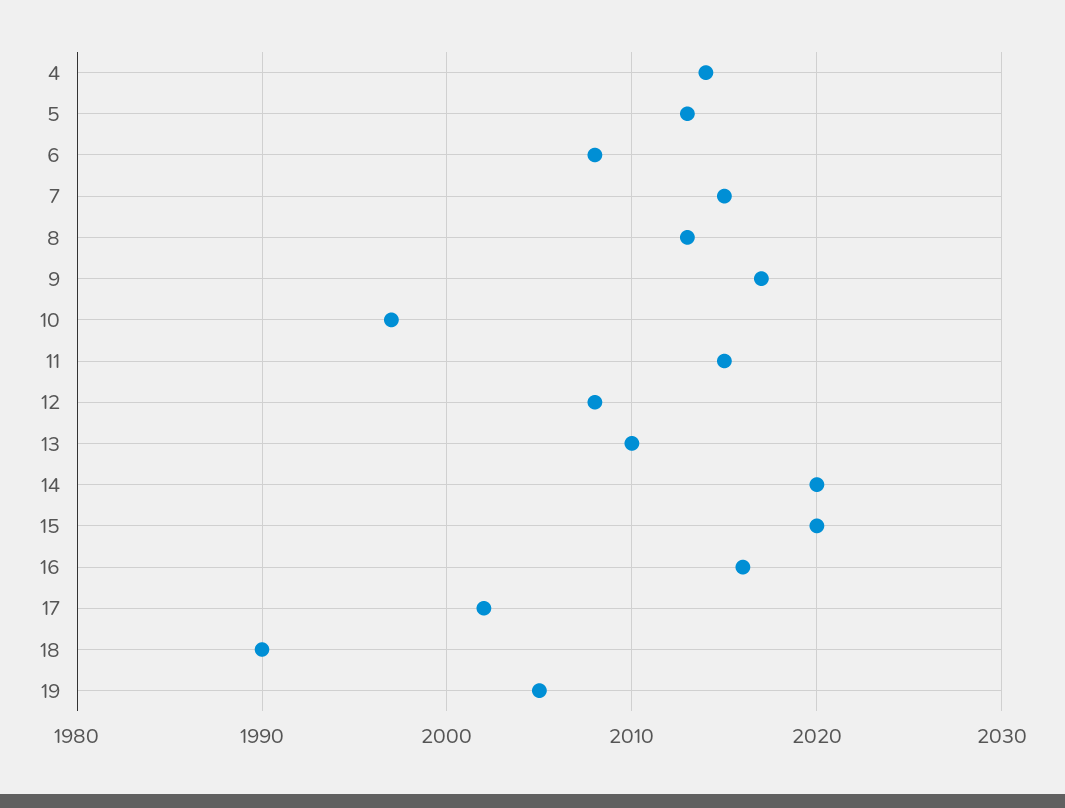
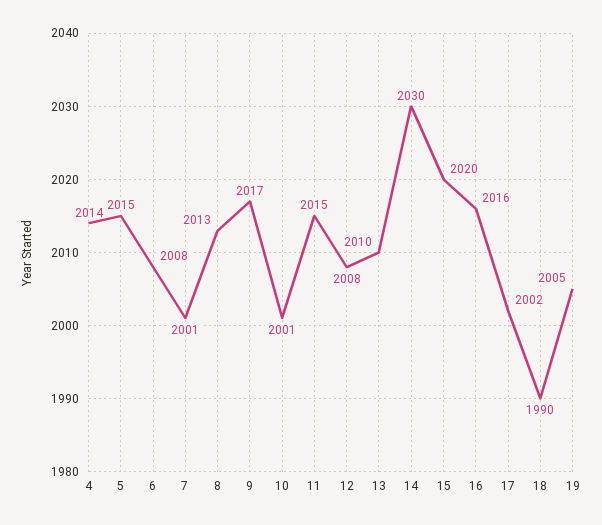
5: 2013 -> 2015
7: 2015 -> 2001
10: 1997 -> 2001
14: 2020 -> 2030

